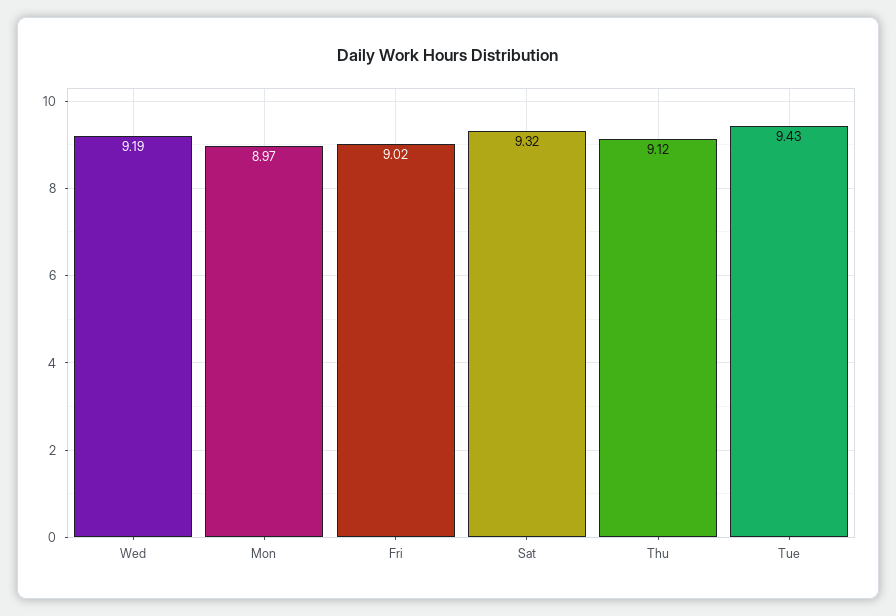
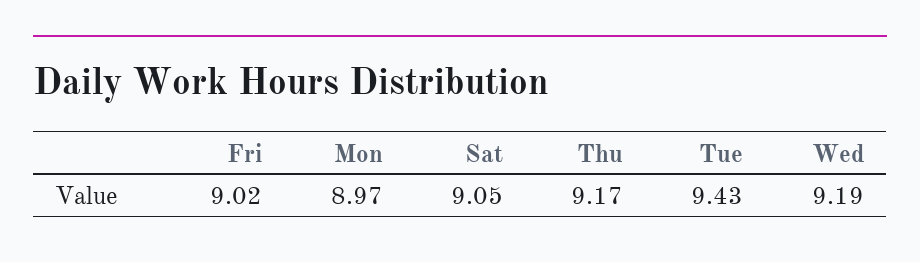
Sat: 9.32 -> 9.05
Thu: 9.12 -> 9.17

